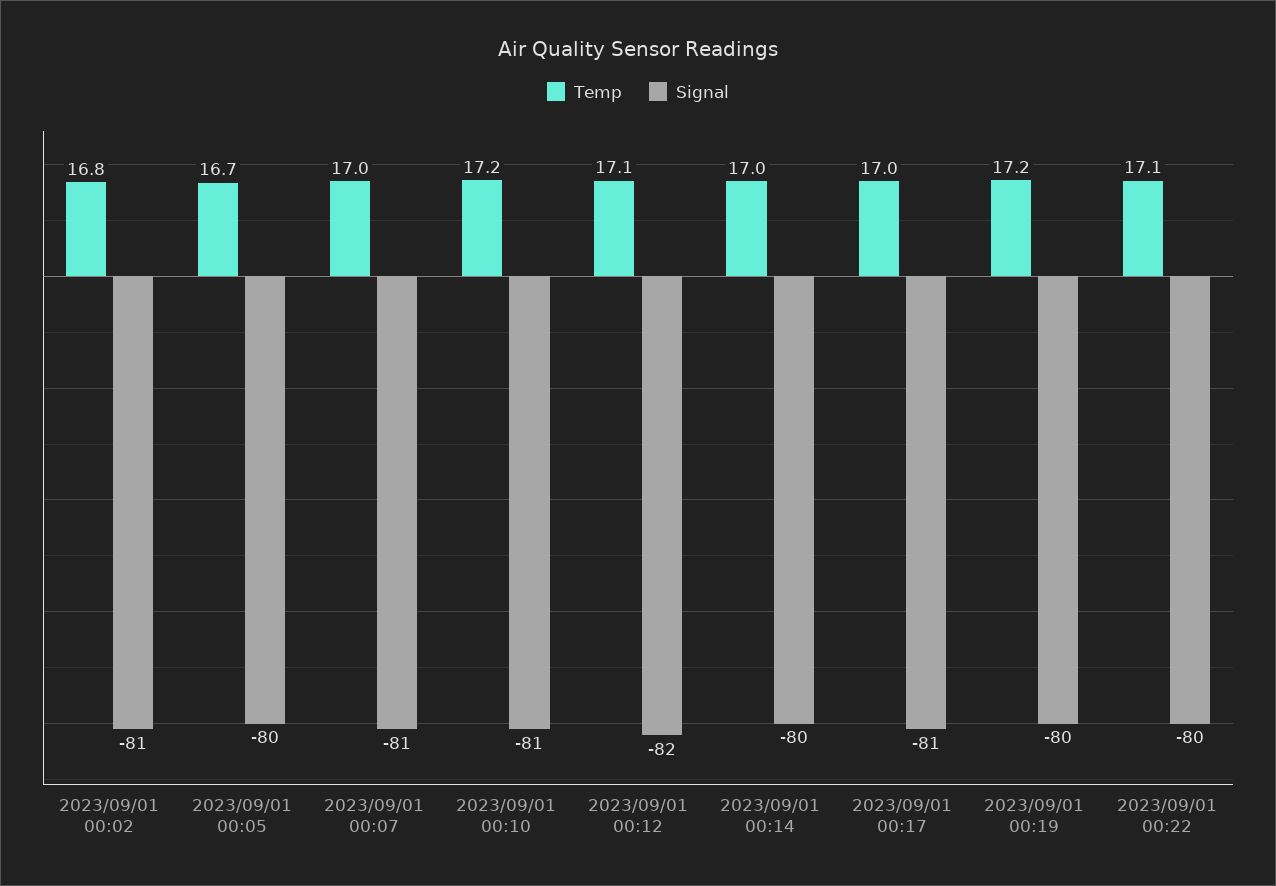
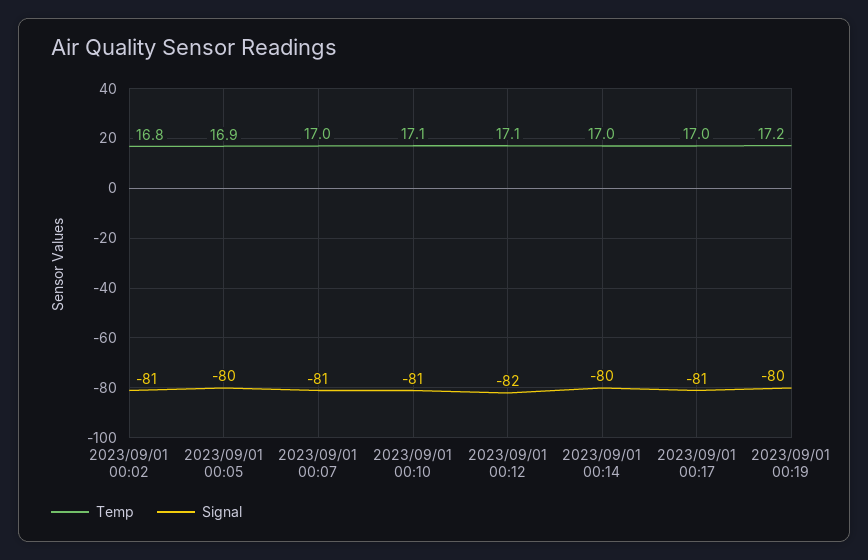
Temp, 2023/09/01 00:05: 16.7 -> 16.9
Temp, 2023/09/01 00:10: 17.2 -> 17.1
Temp, 2023/09/01 00:22: 17.1 -> none
Signal, 2023/09/01 00:22: -80 -> none

